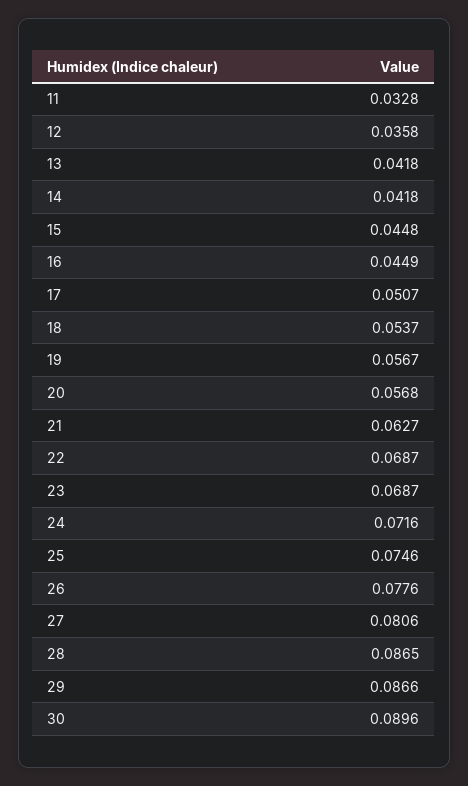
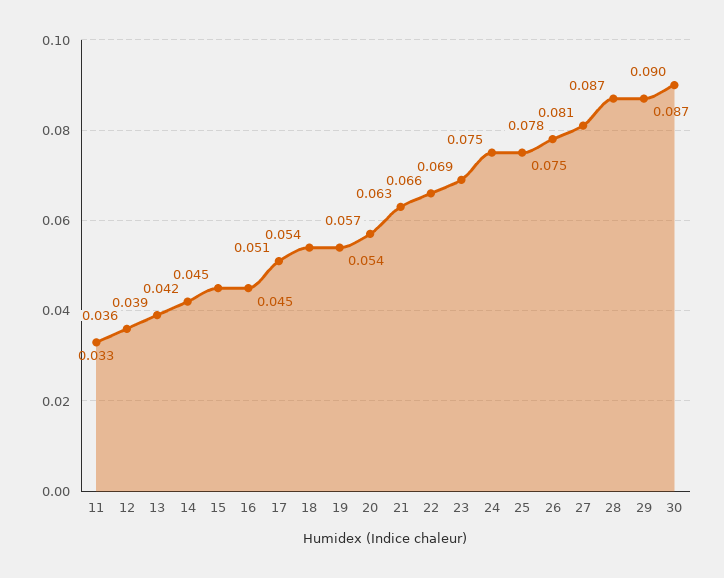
13: 0.0418 -> 0.039
19: 0.0567 -> 0.054
22: 0.0687 -> 0.066
24: 0.0716 -> 0.075

